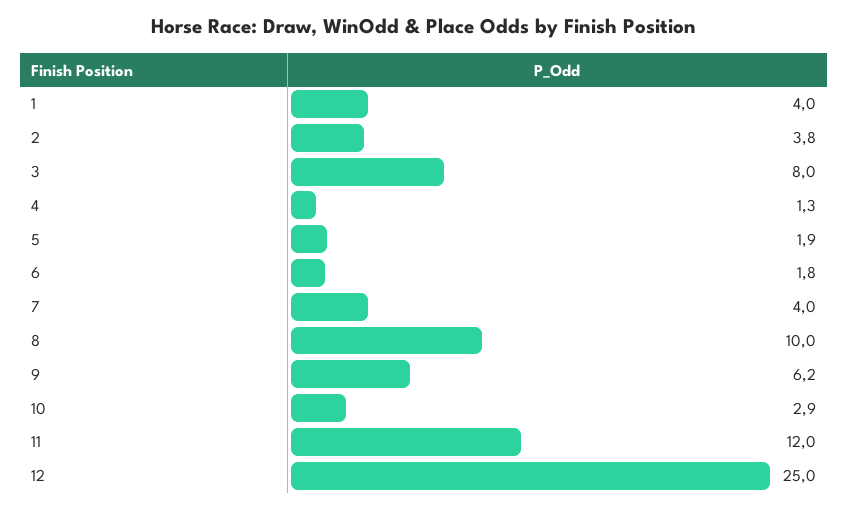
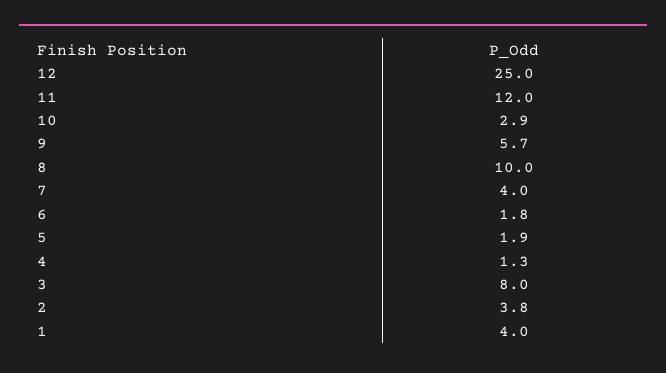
9: 6.2 -> 5.7

